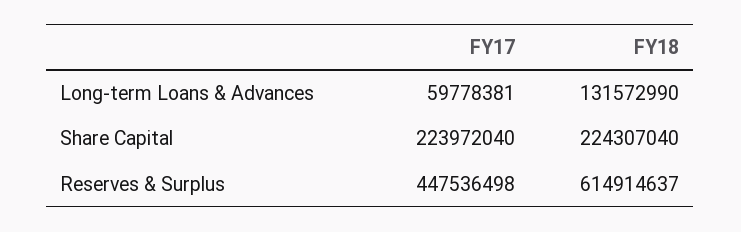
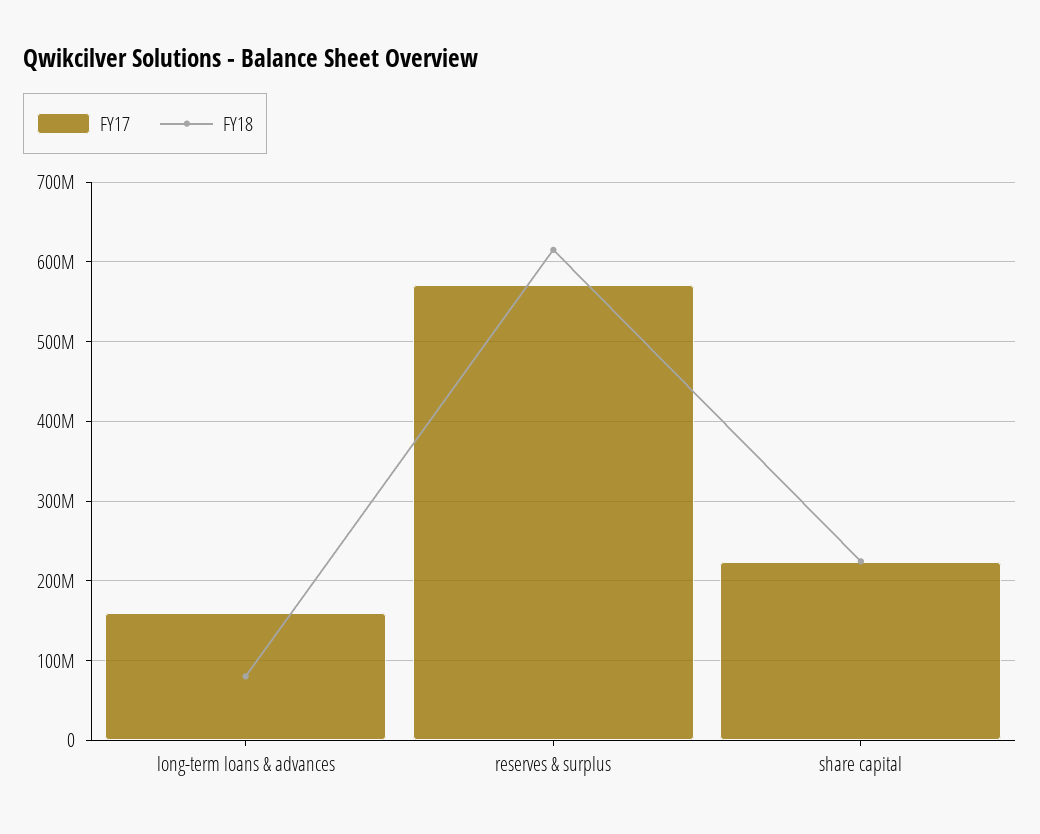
FY17, Long-term Loans & Advances: 59778381 -> 160000000
FY18, Long-term Loans & Advances: 131572990 -> 80000000
FY17, Reserves & Surplus: 447536498 -> 570000000

